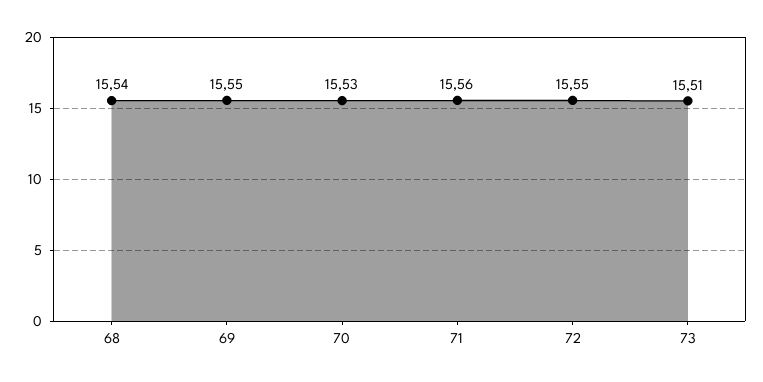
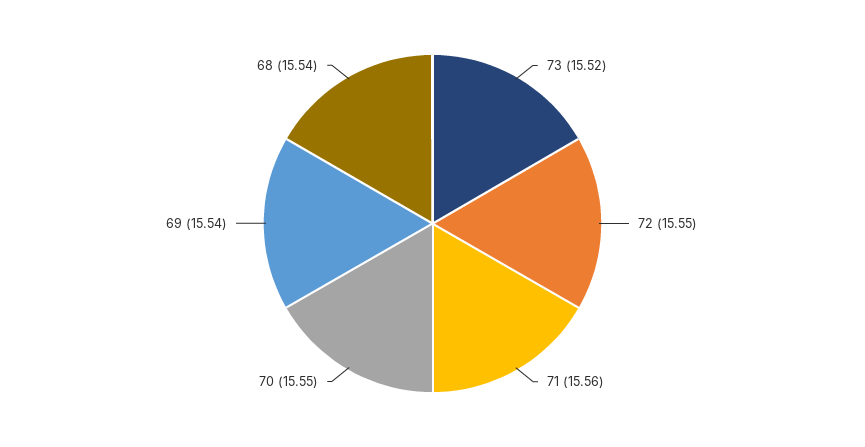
69: 15.55 -> 15.54
70: 15.53 -> 15.55
73: 15.51 -> 15.52

